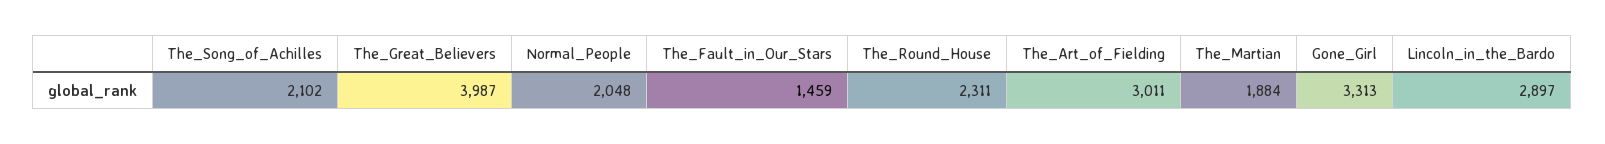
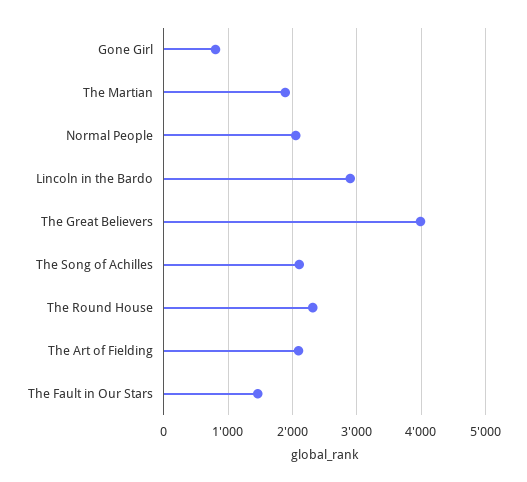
The_Art_of_Fielding: 3011 -> 2100
Gone_Girl: 3313 -> 800

